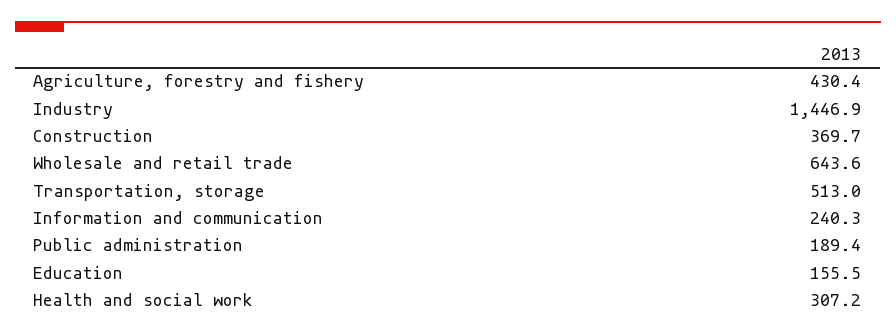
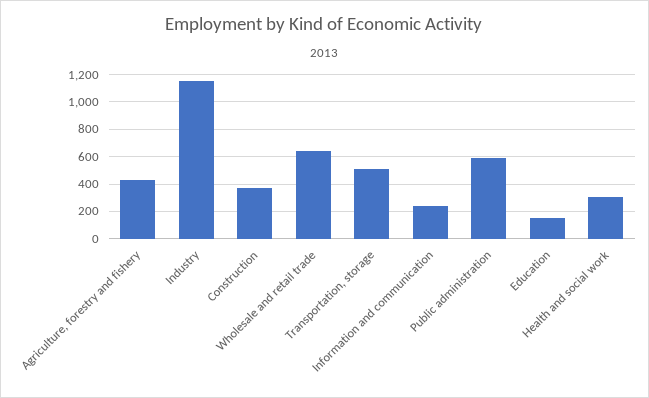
Industry: 1446.9 -> 1150
Public administration: 189.4 -> 600

